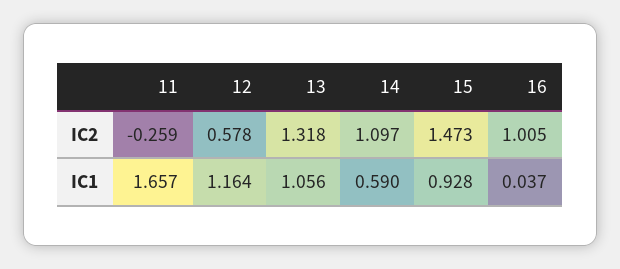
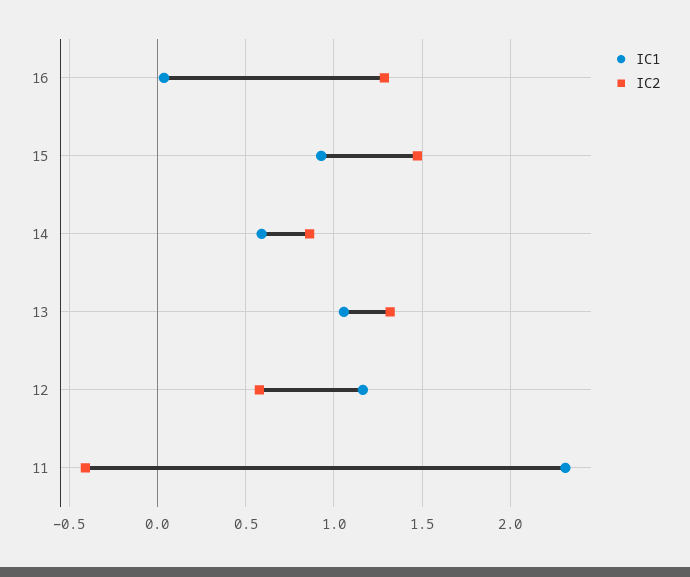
IC2, 11: -0.259 -> -0.4
IC2, 14: 1.097 -> 0.85
IC2, 16: 1.005 -> 1.3
IC1, 11: 1.657 -> 2.3

